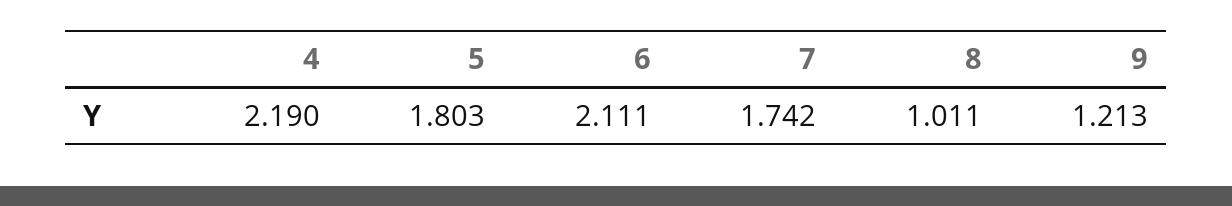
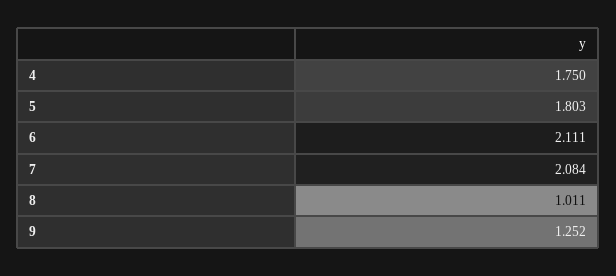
4: 2.19 -> 1.75
7: 1.742 -> 2.084
9: 1.213 -> 1.252

